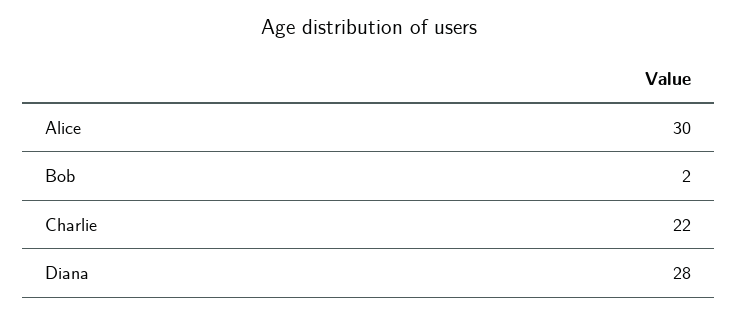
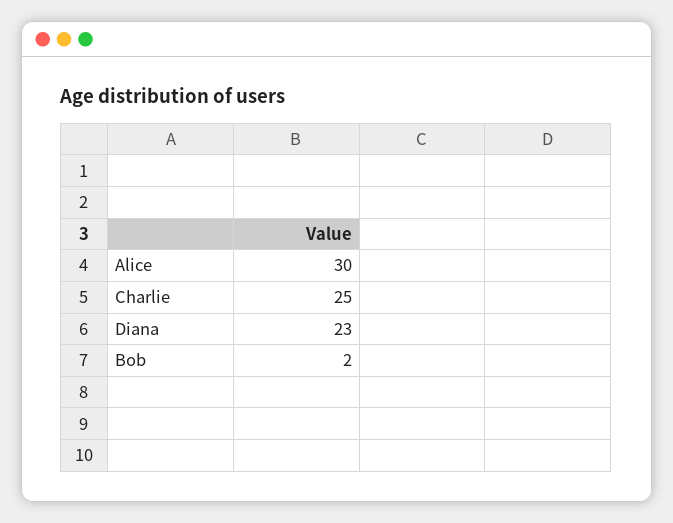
Charlie: 22 -> 25
Diana: 28 -> 23

